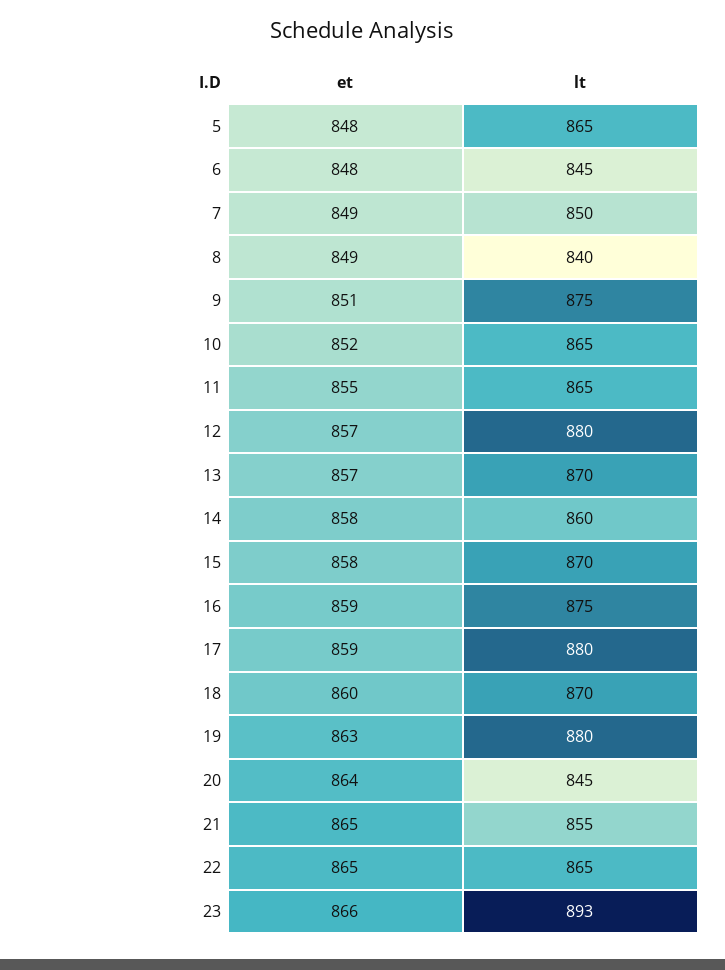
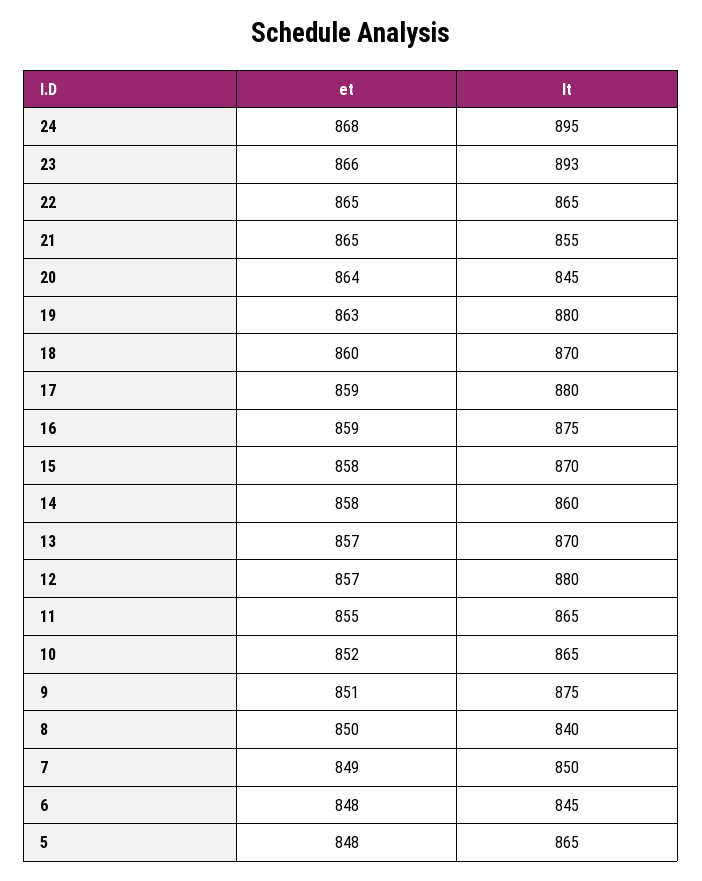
et, 8: 849 -> 850
et, 24: none -> 868
lt, 24: none -> 895

